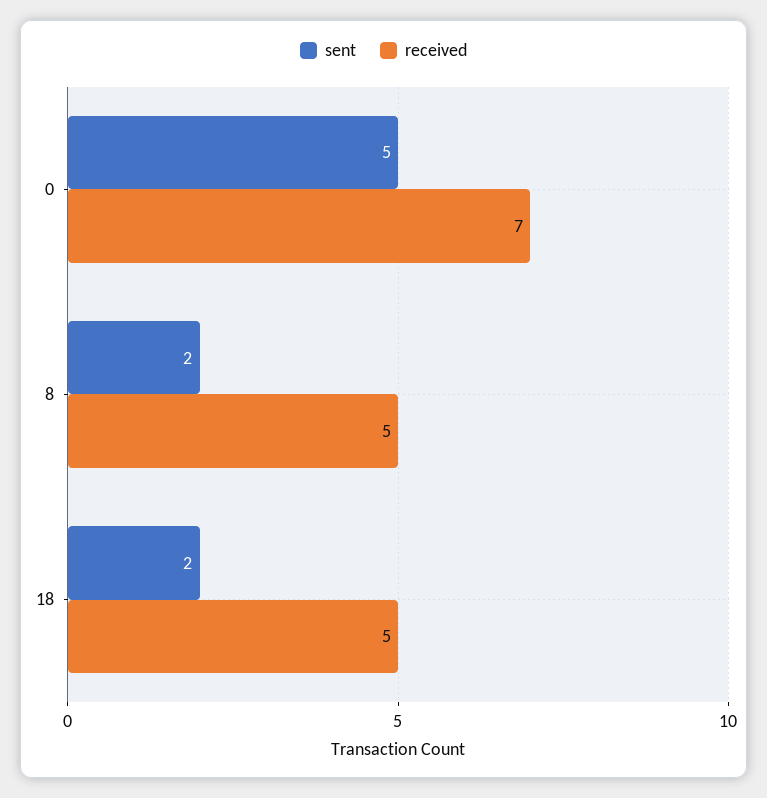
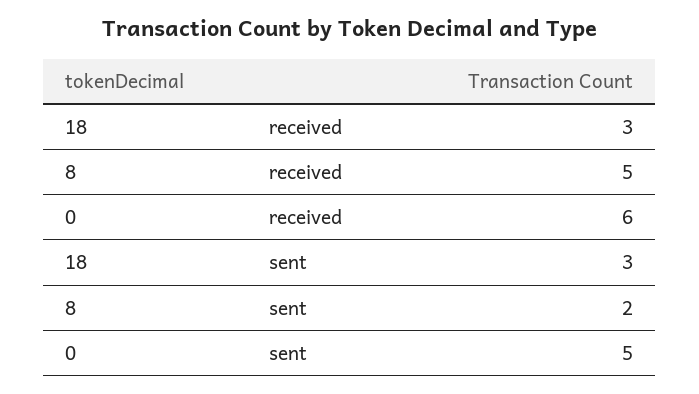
received, 0: 7 -> 6
sent, 18: 2 -> 3
received, 18: 5 -> 3

